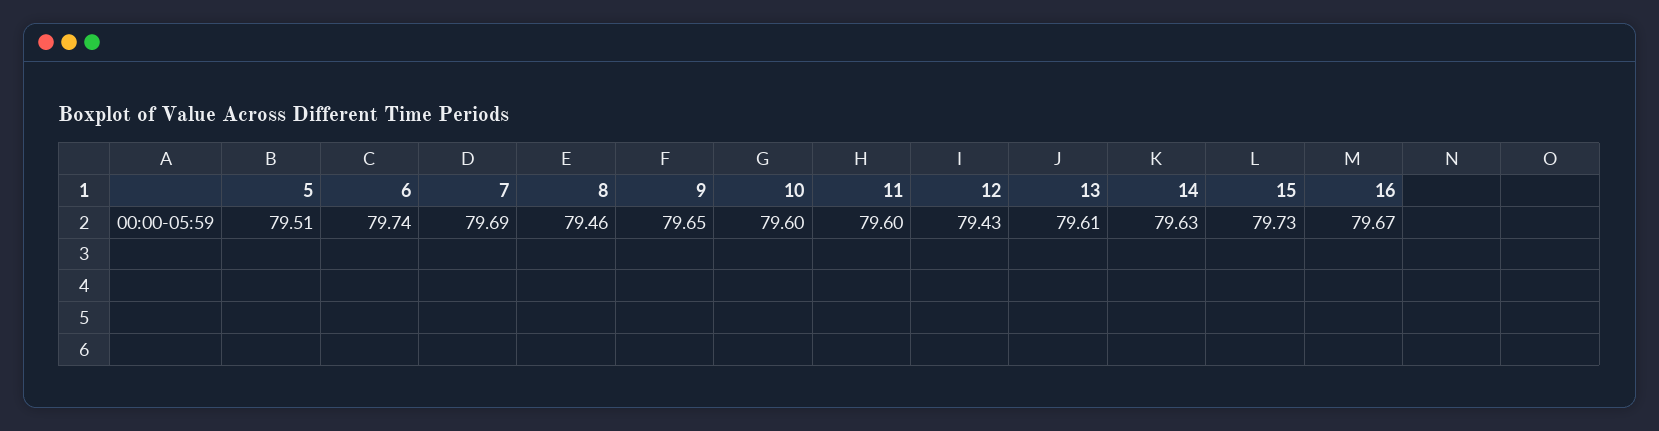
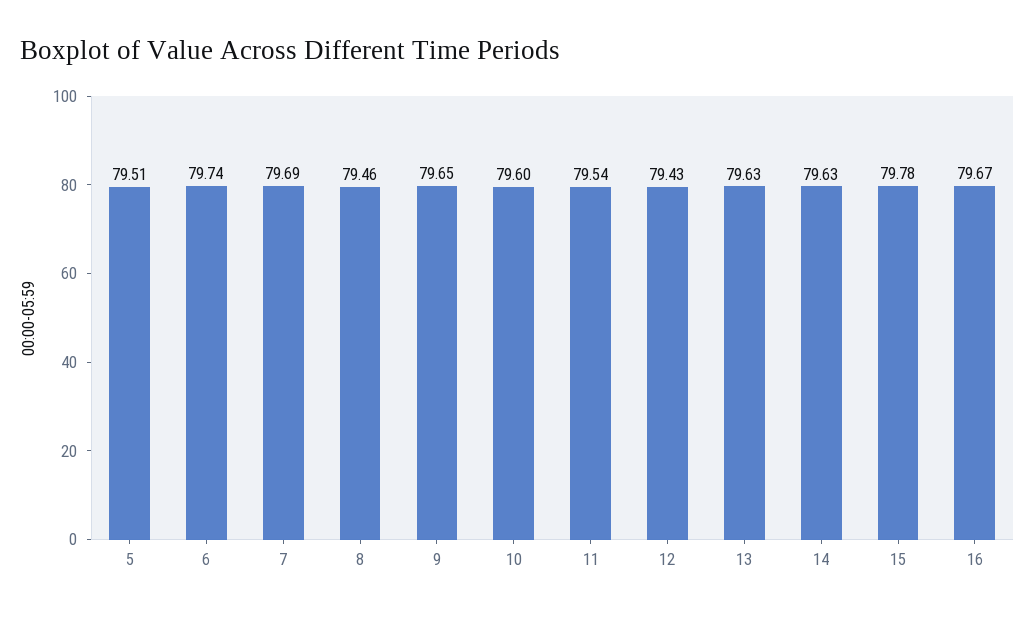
11: 79.6 -> 79.54
13: 79.61 -> 79.63
15: 79.73 -> 79.78

